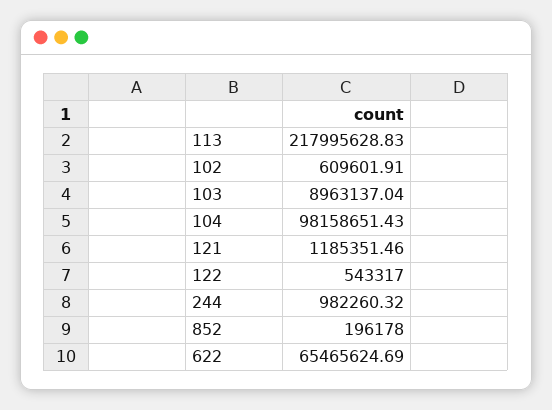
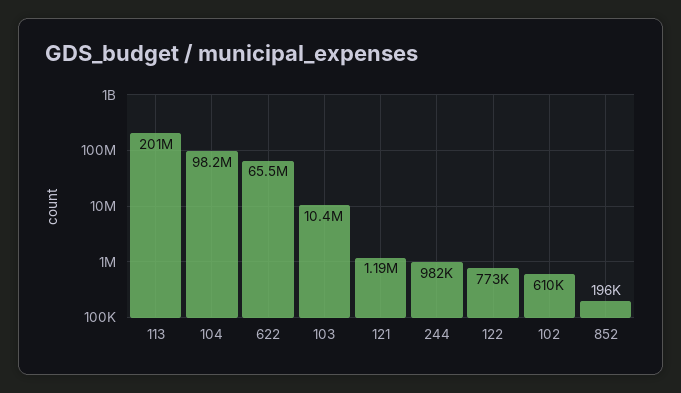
113: 217995628.83 -> 201000000
103: 8963137.04 -> 10400000
122: 543317 -> 773000

